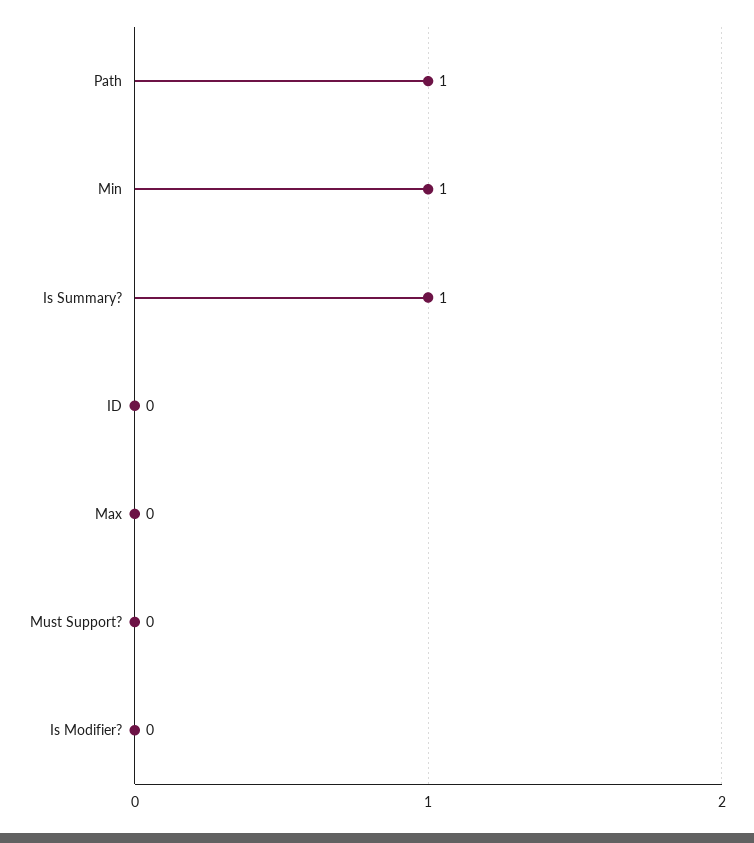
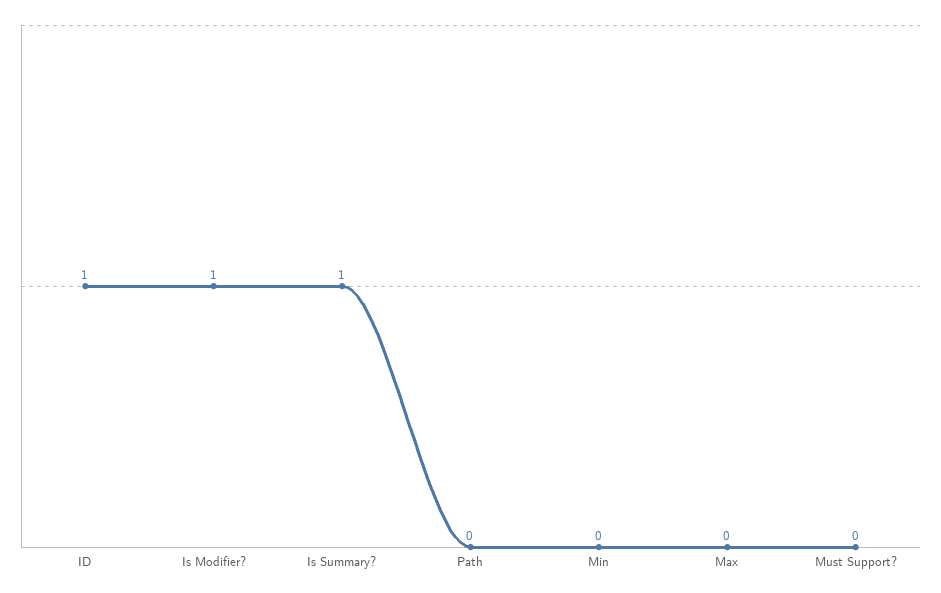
Path: 1 -> 0
Min: 1 -> 0
ID: 0 -> 1
Is Modifier?: 0 -> 1

